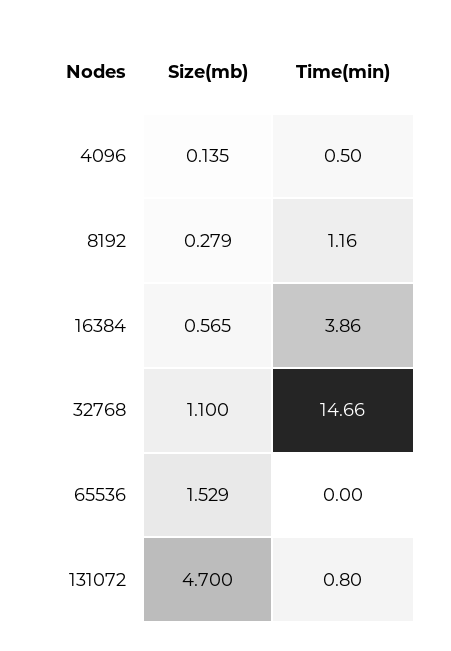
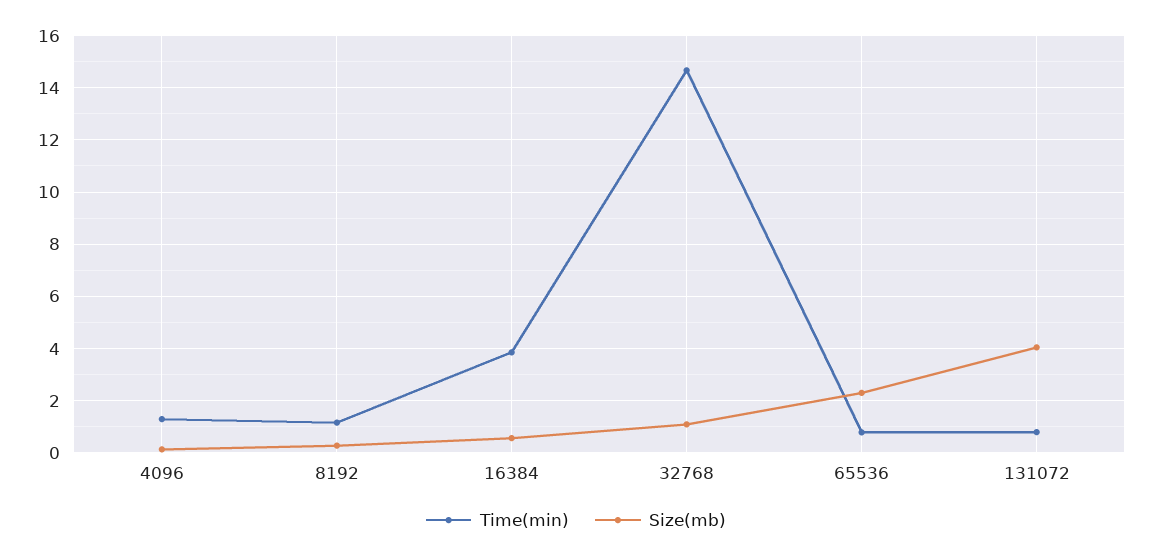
Time(min), 4096: 0.5 -> 1.25
Size(mb), 65536: 1.529 -> 2.25
Time(min), 65536: 0 -> 0.75
Size(mb), 131072: 4.7 -> 4

